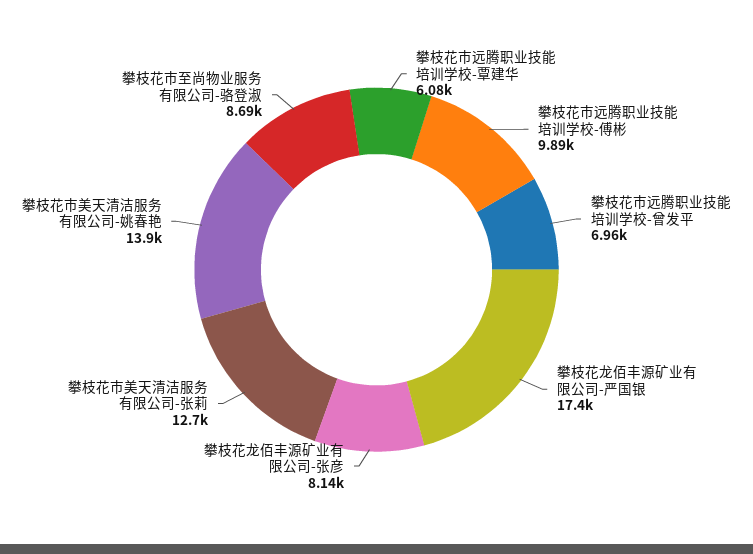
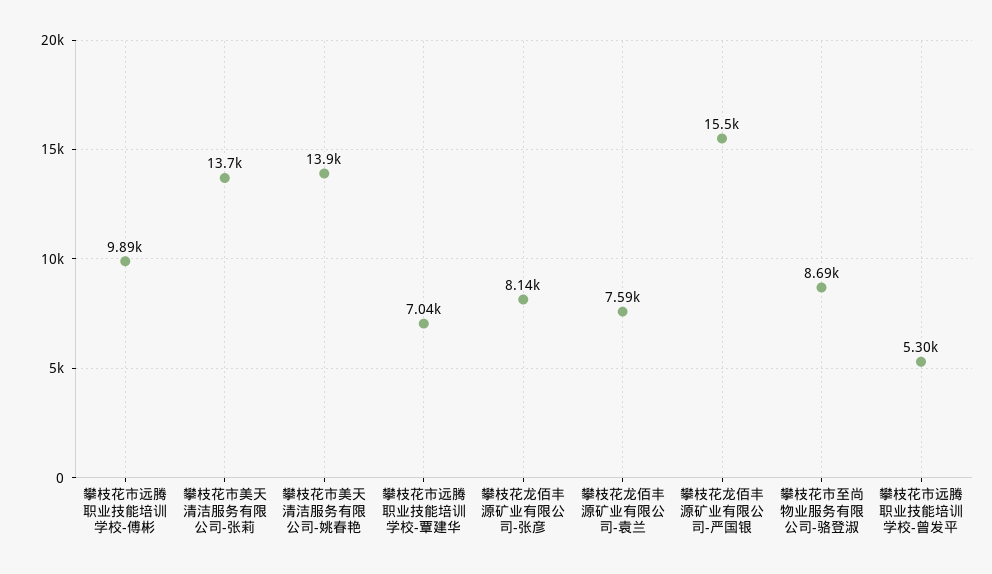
攀枝花市远腾职业技能培训学校-覃建华: 6080 -> 7040
攀枝花市远腾职业技能培训学校-曾发平: 6960 -> 5300
攀枝花龙佰丰源矿业有限公司-严国银: 17400 -> 15500
攀枝花市美天清洁服务有限公司-张莉: 12700 -> 13700
攀枝花龙佰丰源矿业有限公司-袁兰: none -> 7590

